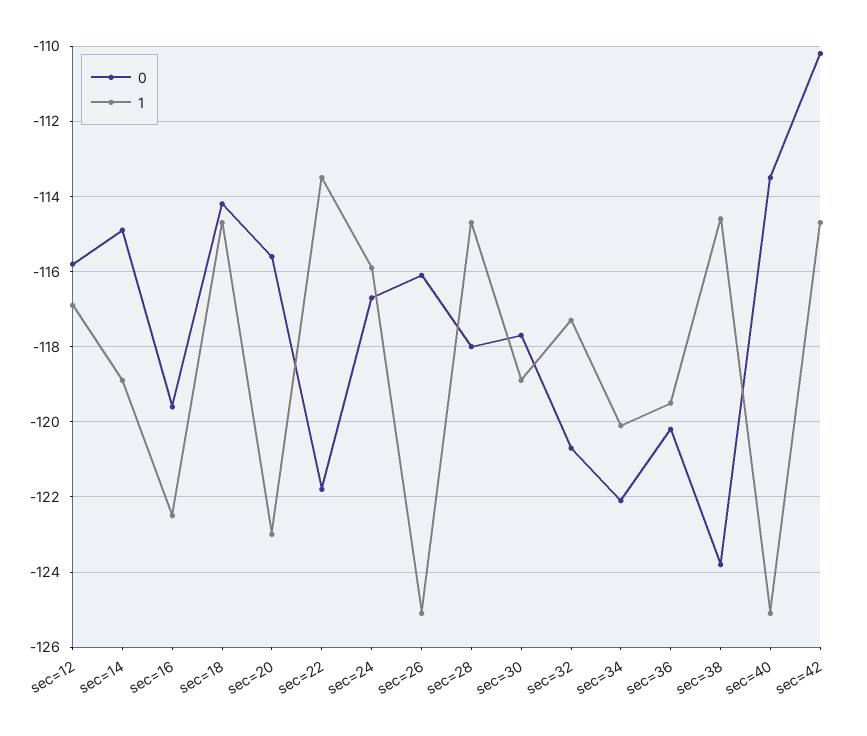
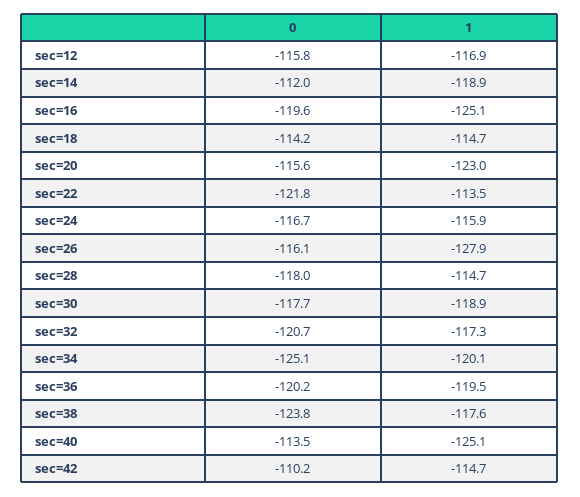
0, sec=14: -115 -> -112
1, sec=16: -122.5 -> -125.1
1, sec=26: -125 -> -127.9
0, sec=34: -122 -> -125.1
1, sec=38: -114.5 -> -117.6

